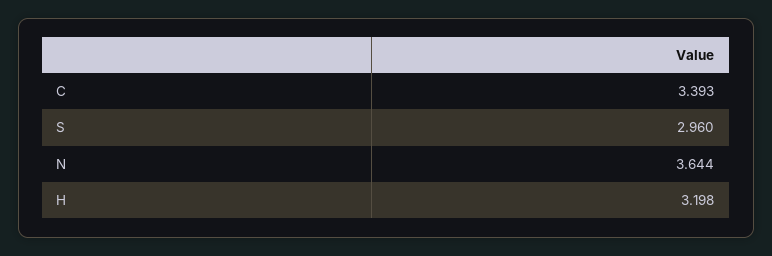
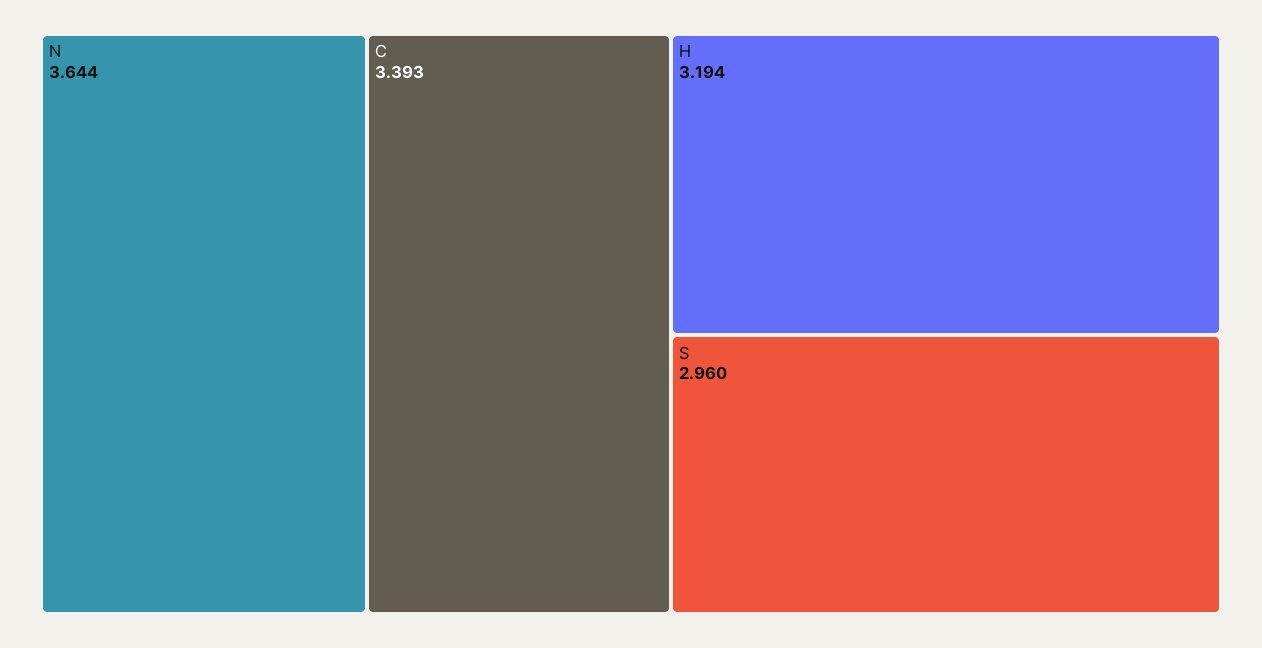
H: 3.198 -> 3.194

